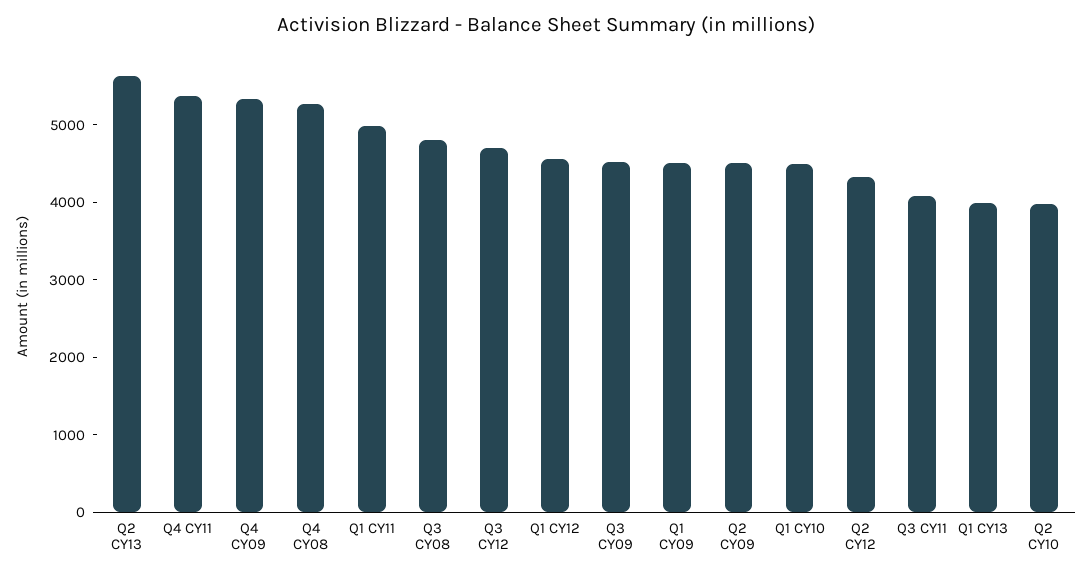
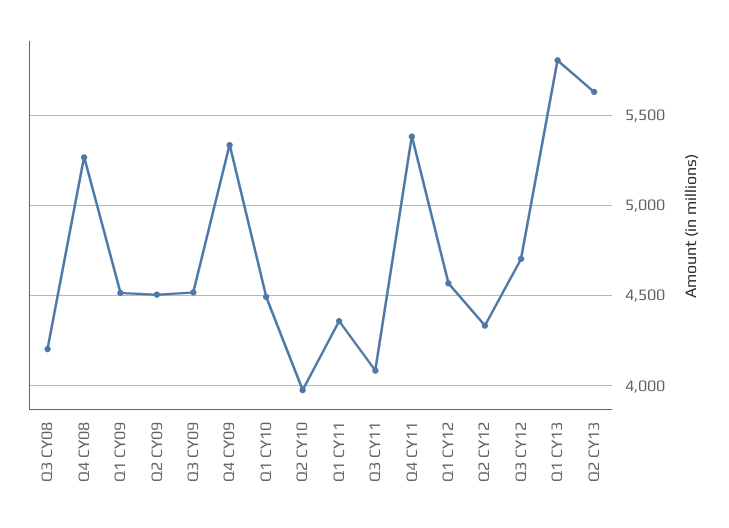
Q1 CY11: 5000 -> 4350
Q3 CY08: 4800 -> 4200
Q1 CY13: 4000 -> 5800

